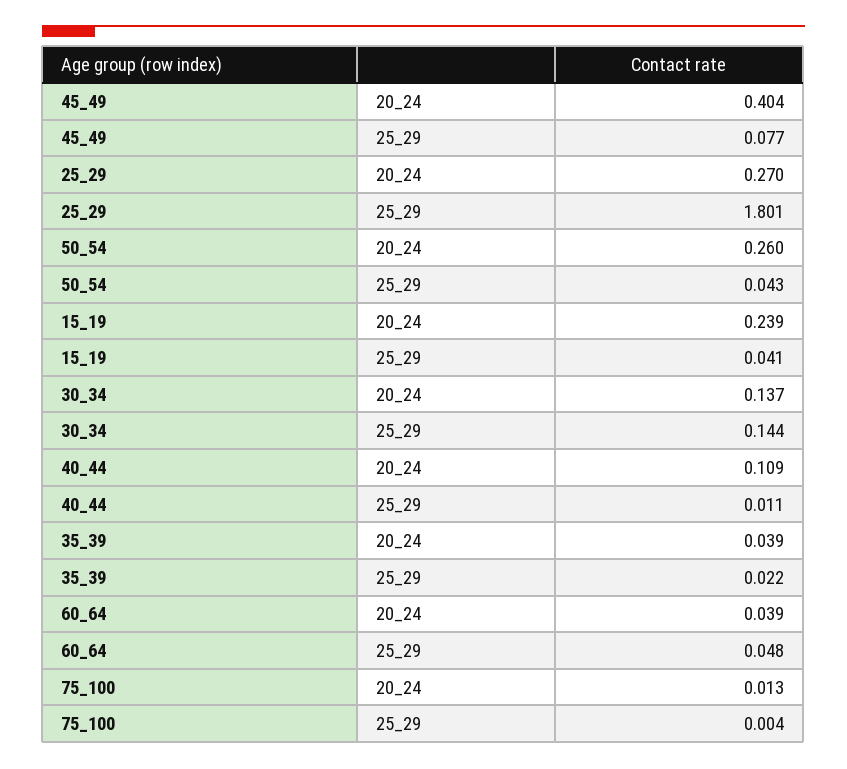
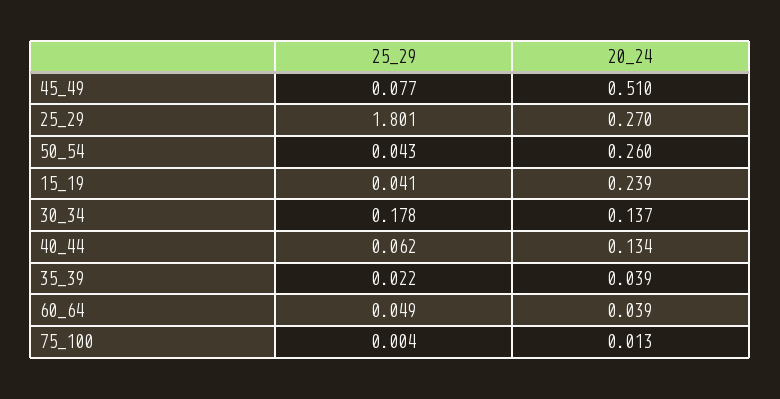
45_49, 20_24: 0.404 -> 0.51
30_34, 25_29: 0.144 -> 0.178
40_44, 20_24: 0.109 -> 0.134
40_44, 25_29: 0.011 -> 0.062
60_64, 25_29: 0.048 -> 0.049

